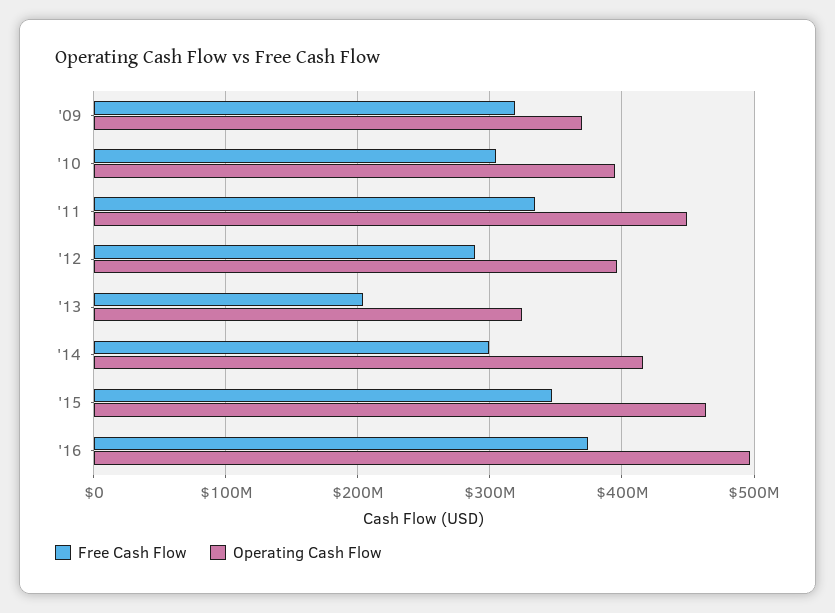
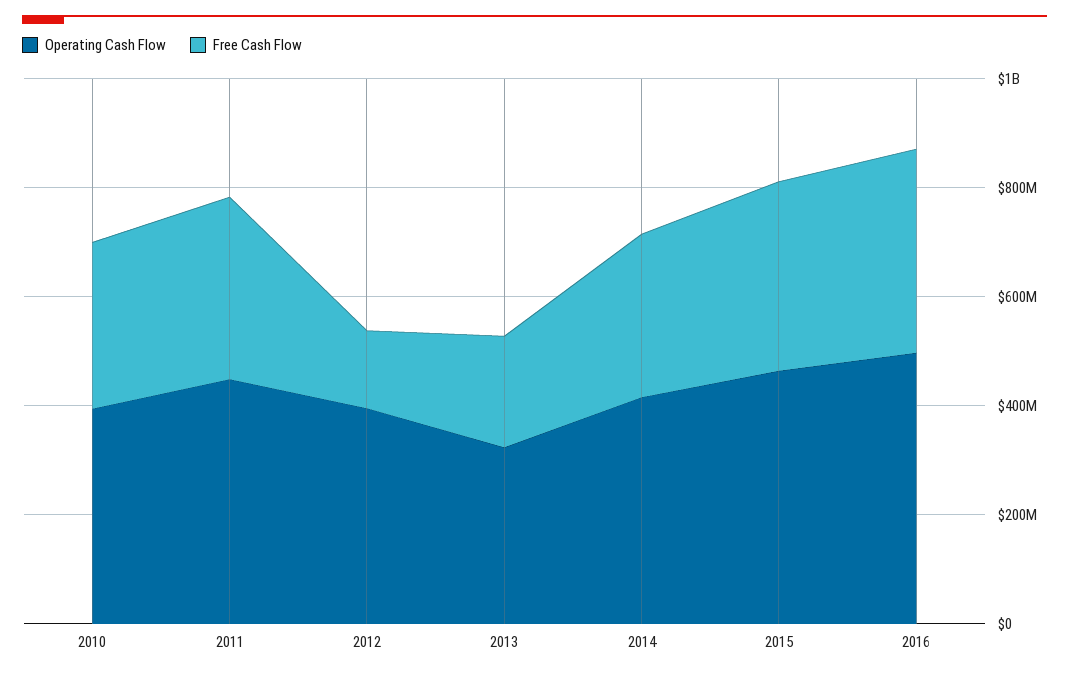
Free Cash Flow, '09: 320000000 -> none
Operating Cash Flow, '09: 370000000 -> none
Free Cash Flow, '12: 290000000 -> 150000000

